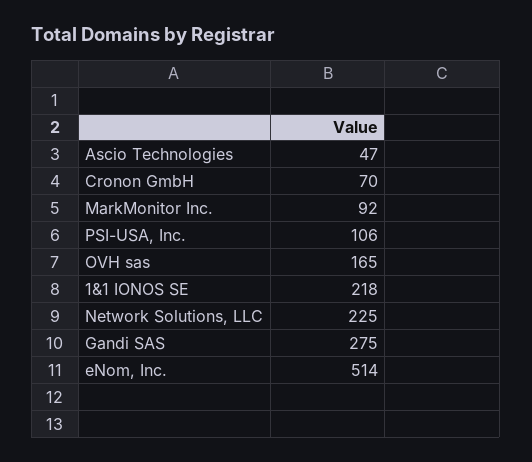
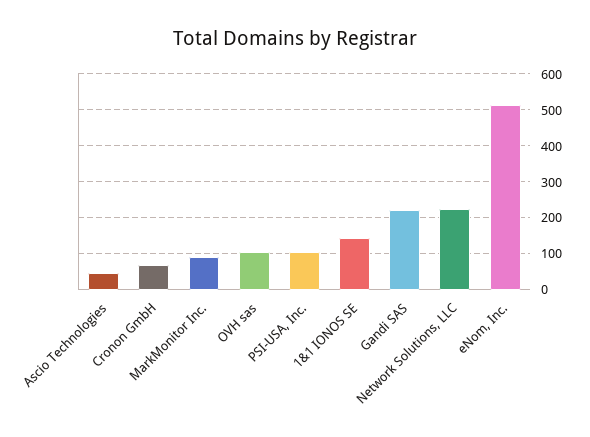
OVH sas: 165 -> 100
1&1 IONOS SE: 218 -> 140
Gandi SAS: 275 -> 220

